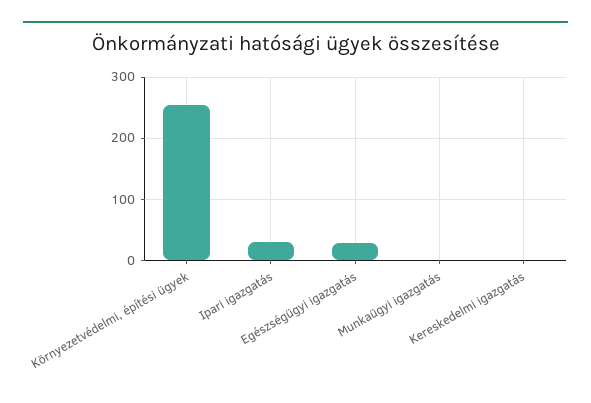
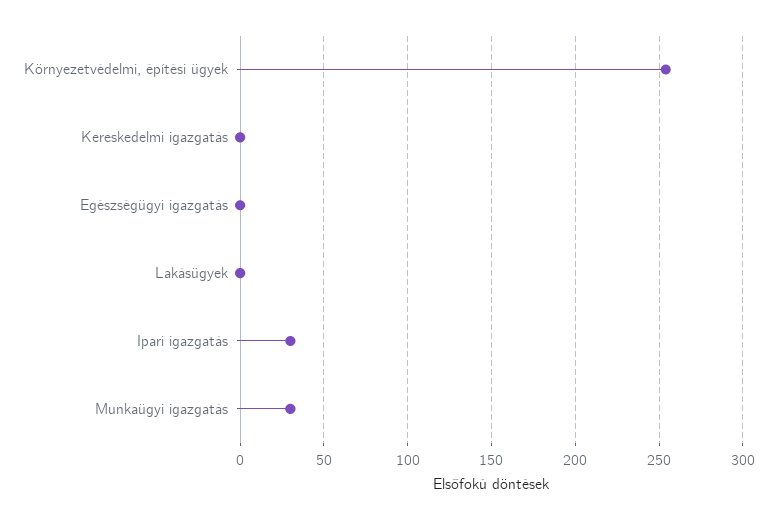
Egészségügyi igazgatás: 30 -> 0
Munkaügyi igazgatás: 0 -> 30
Lakásügyek: none -> 0

